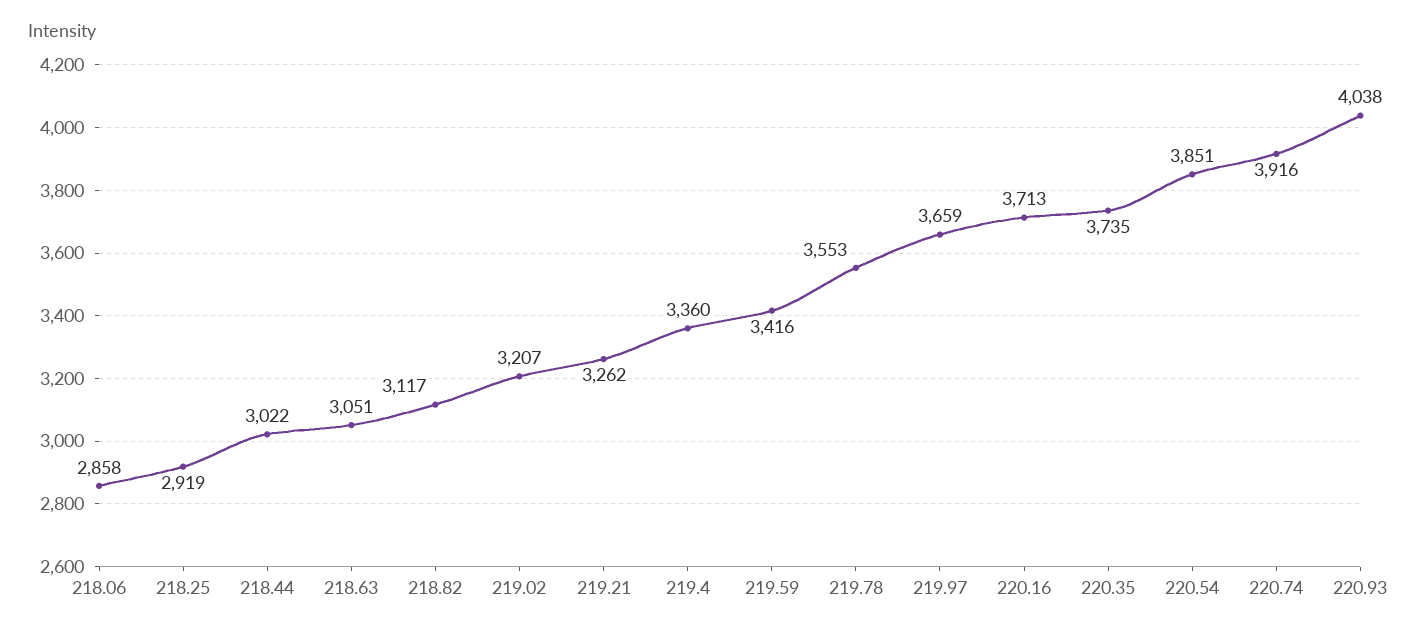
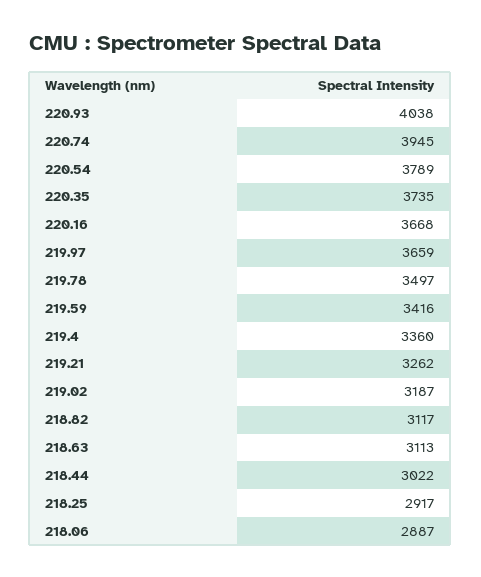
218.06: 2858 -> 2887
218.25: 2919 -> 2917
218.63: 3051 -> 3113
219.02: 3207 -> 3187
219.78: 3553 -> 3497
220.16: 3713 -> 3668
220.54: 3851 -> 3789
220.74: 3916 -> 3945

